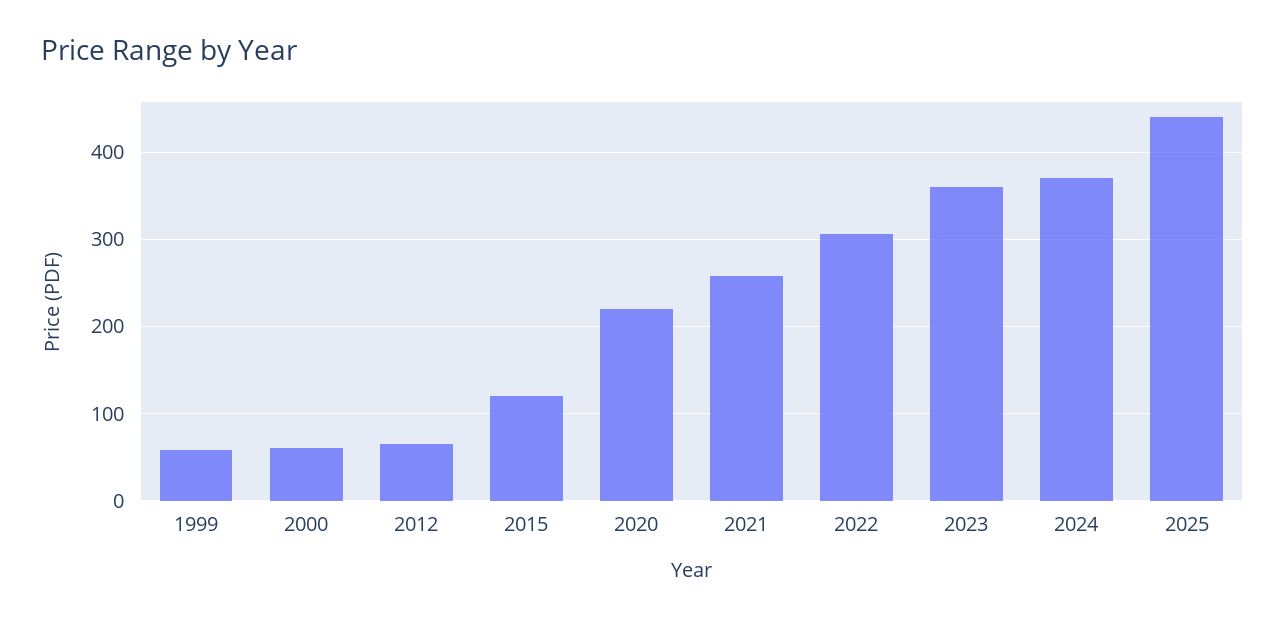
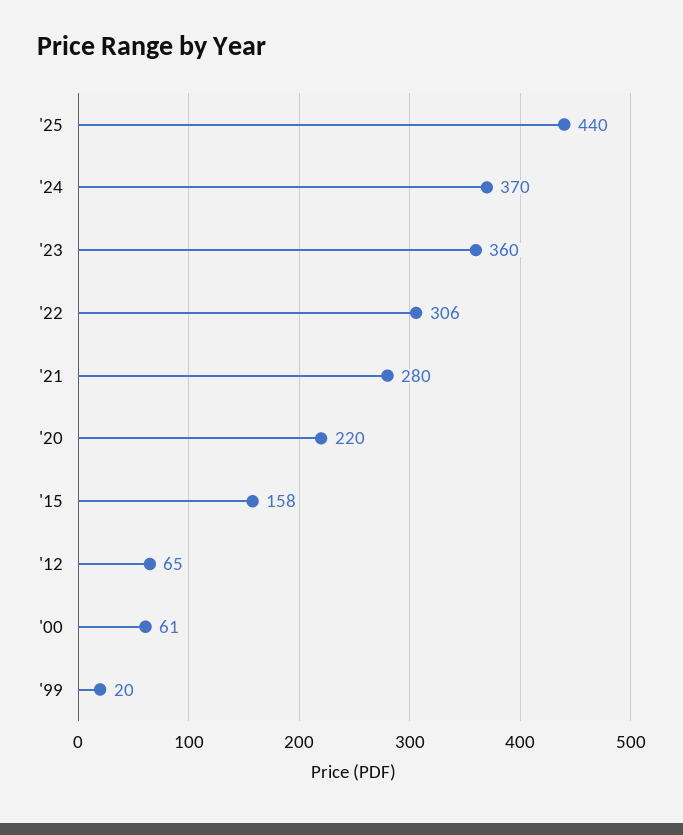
1999: 60 -> 20
2015: 120 -> 158
2021: 260 -> 280

